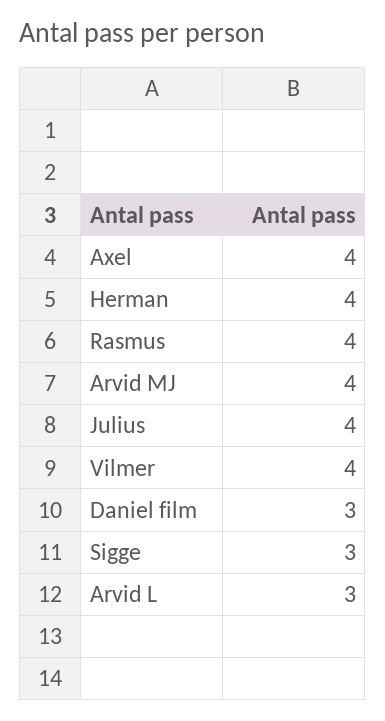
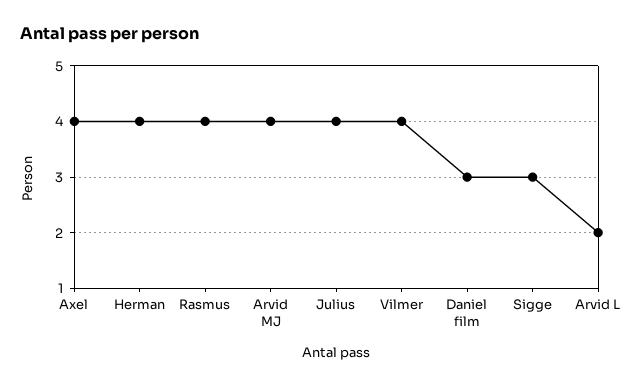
Arvid L: 3 -> 2

